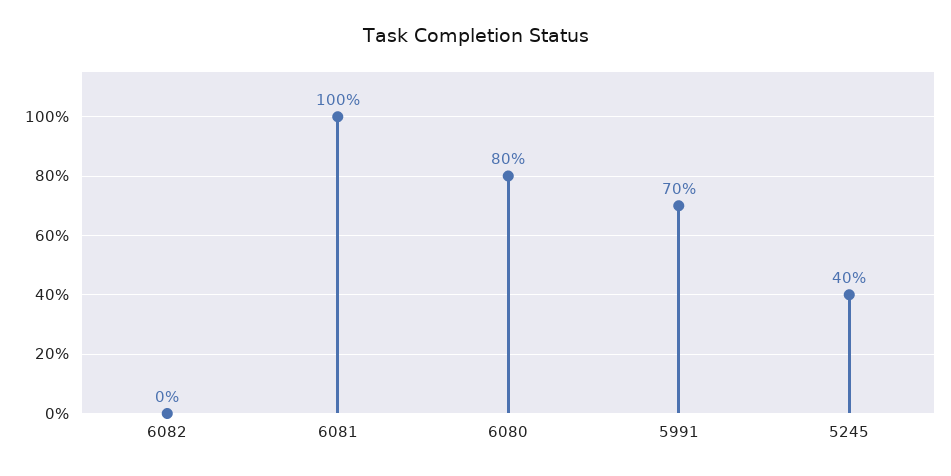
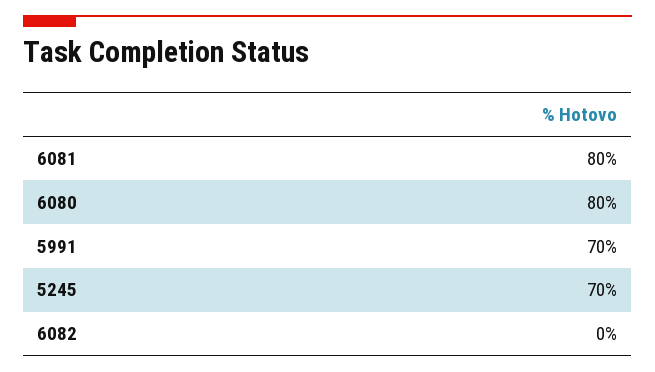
6081: 100 -> 80
5245: 40 -> 70

